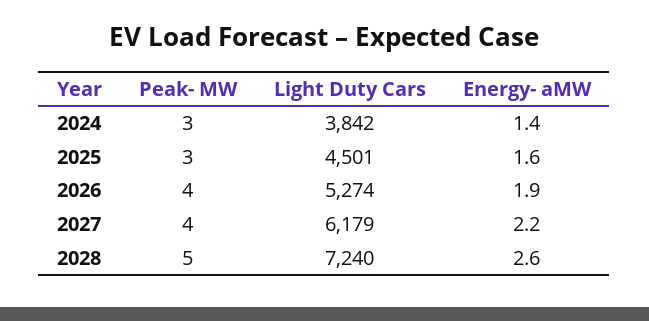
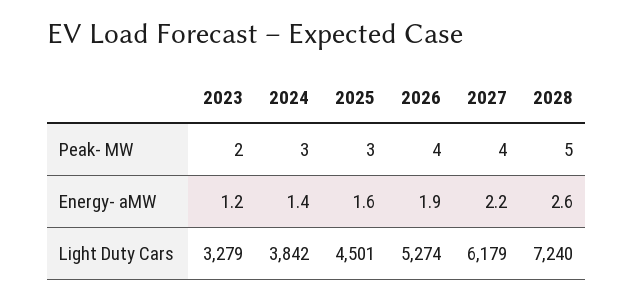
Peak- MW, 2023: none -> 2
Energy- aMW, 2023: none -> 1.2
Light Duty Cars, 2023: none -> 3279

